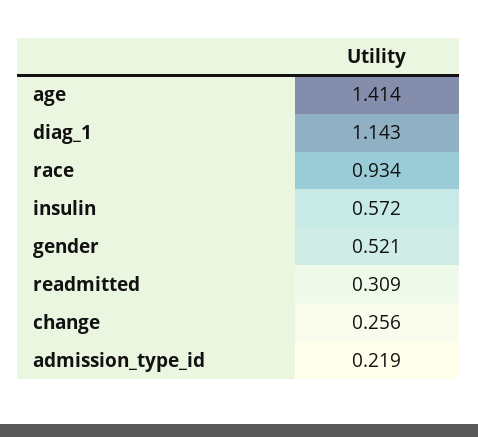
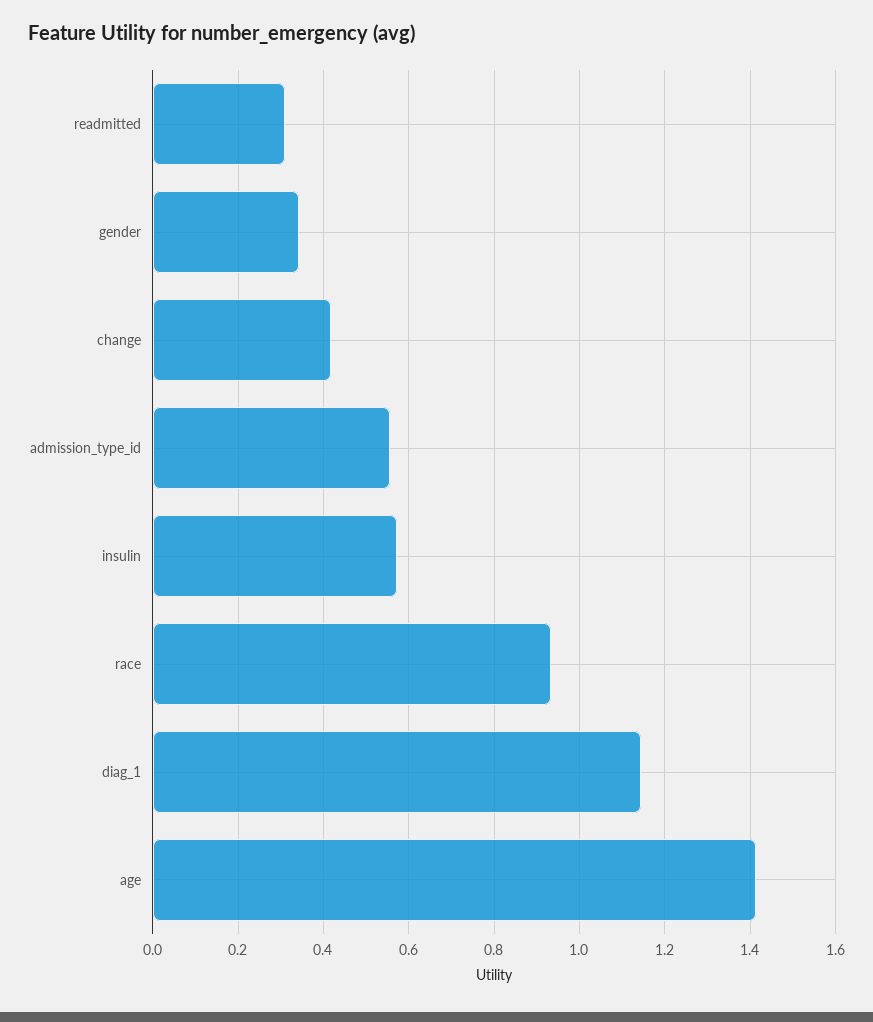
gender: 0.521 -> 0.34
change: 0.256 -> 0.42
admission_type_id: 0.219 -> 0.56

